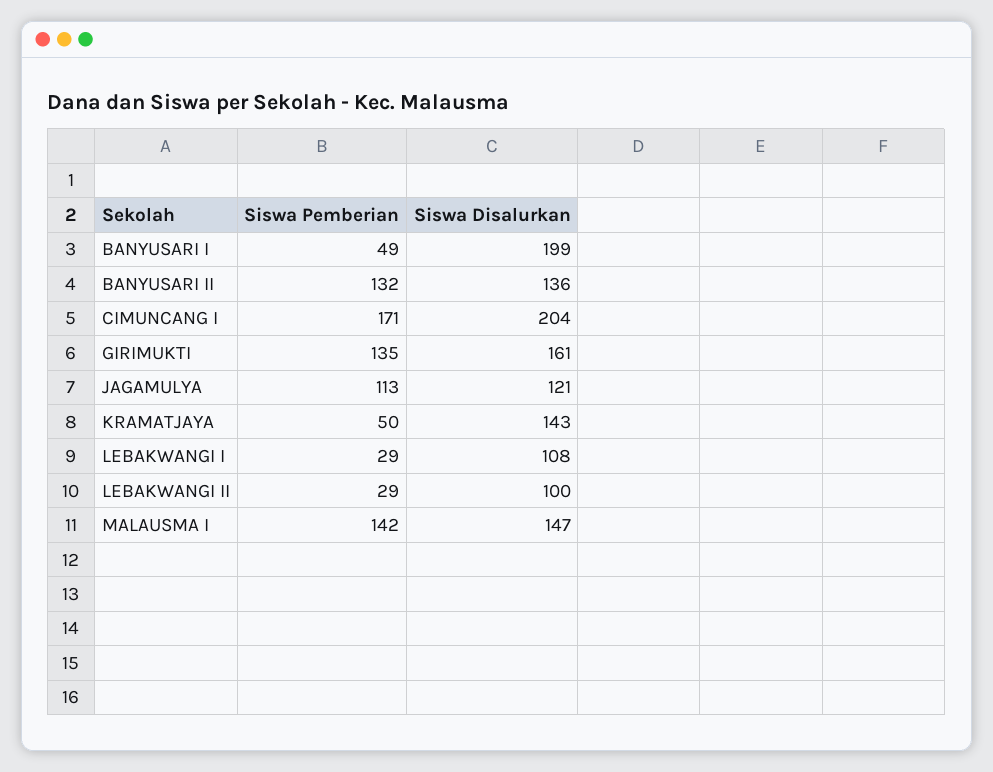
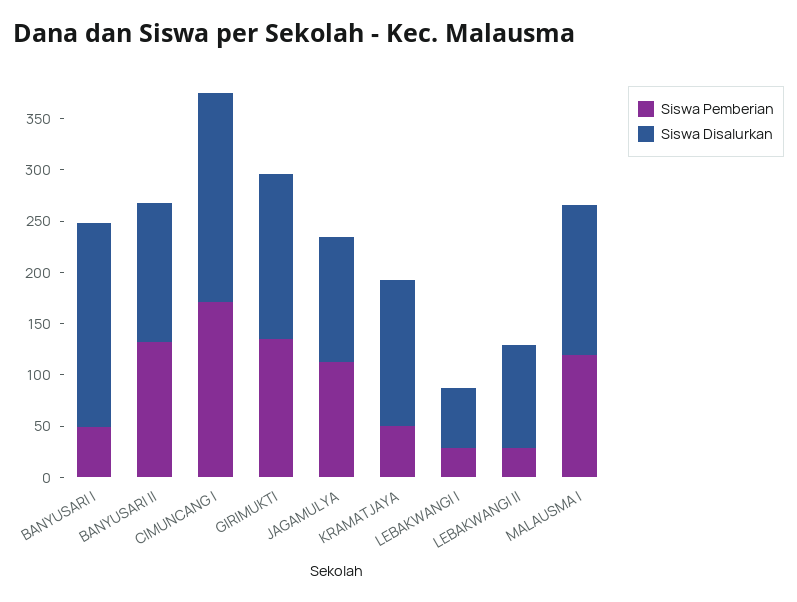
Siswa Disalurkan, LEBAKWANGI I: 108 -> 60
Siswa Pemberian, MALAUSMA I: 142 -> 120

